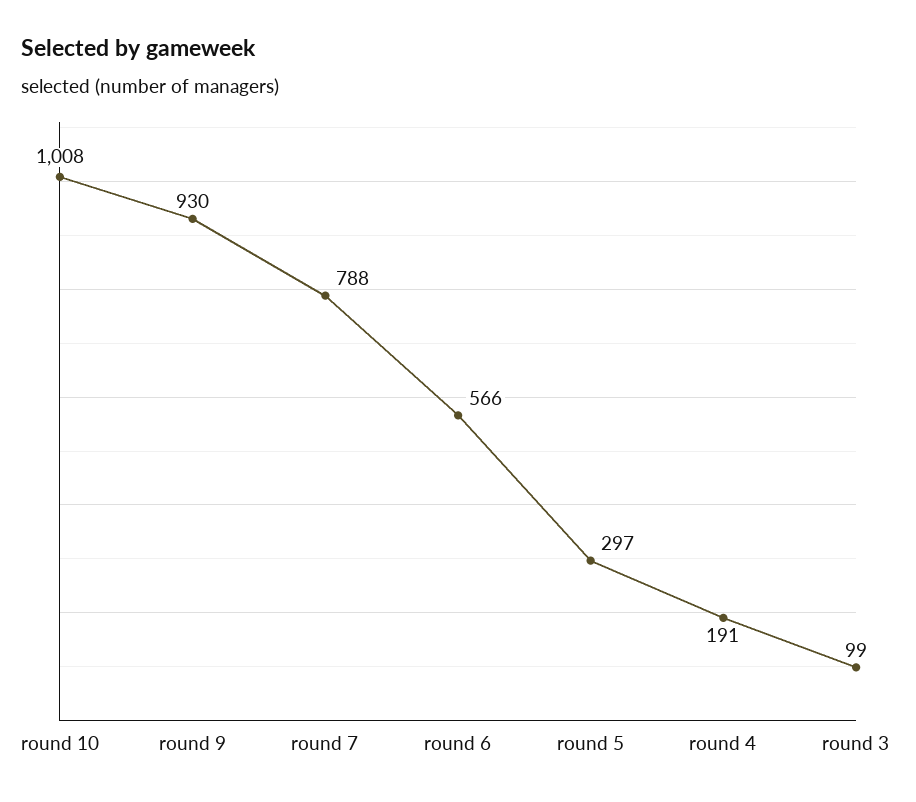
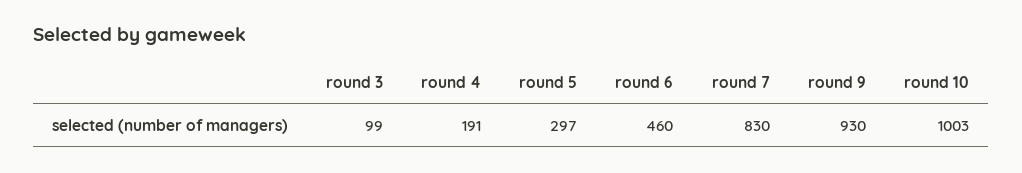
round 10: 1008 -> 1003
round 7: 788 -> 830
round 6: 566 -> 460

